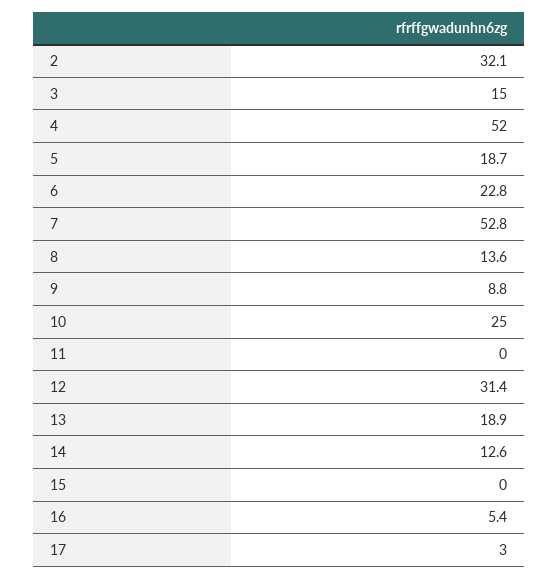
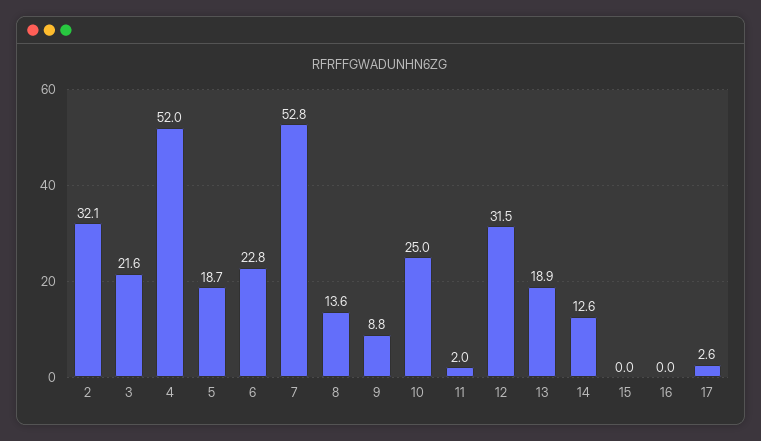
3: 15 -> 21.6
11: 0 -> 2
12: 31.4 -> 31.5
16: 5.4 -> 0
17: 3 -> 2.6

